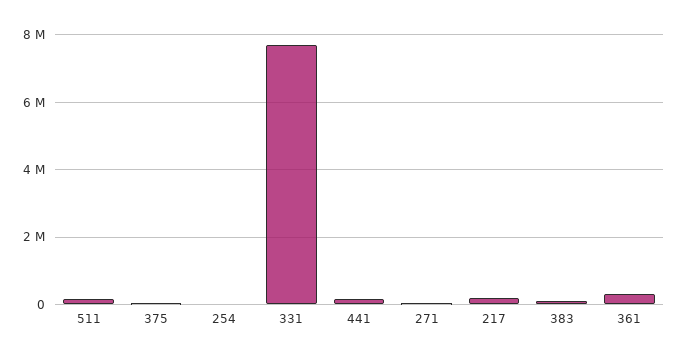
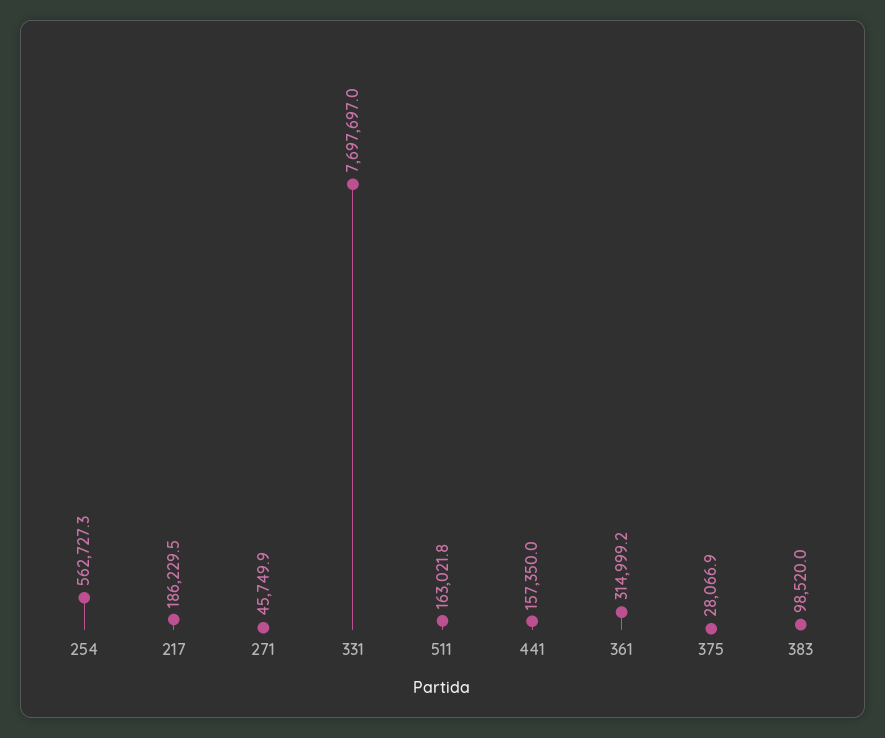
254: 0 -> 562727.3

